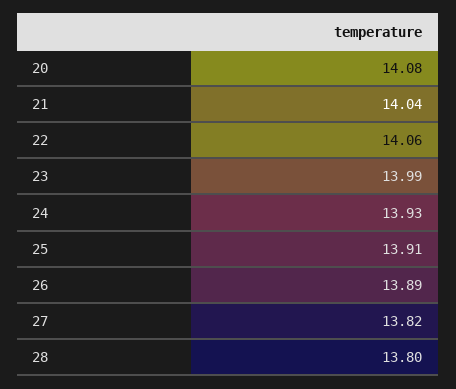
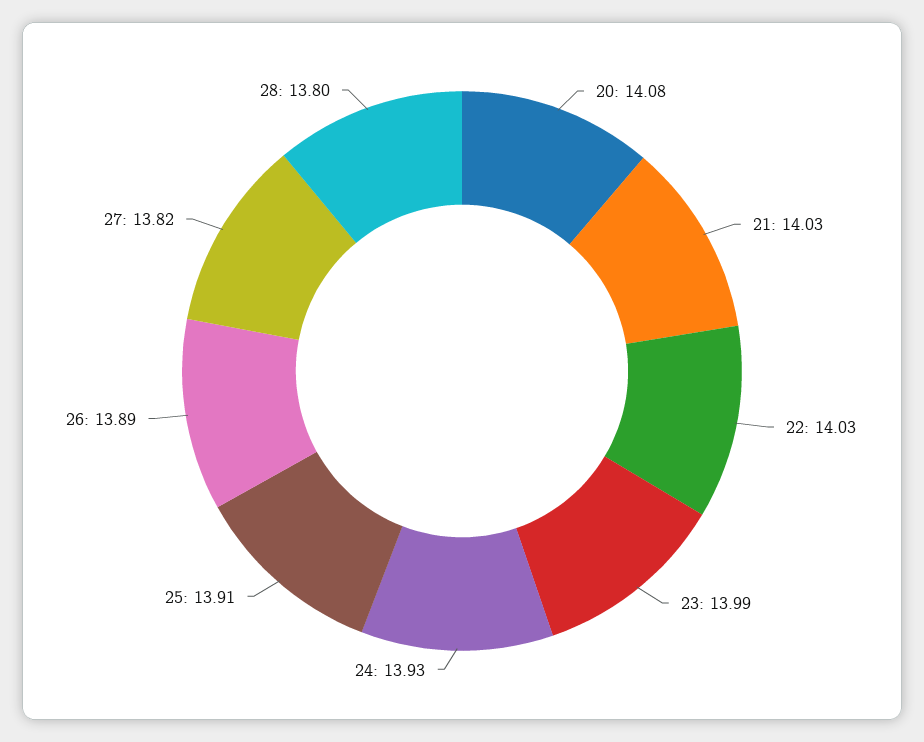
21: 14.04 -> 14.03
22: 14.06 -> 14.03

